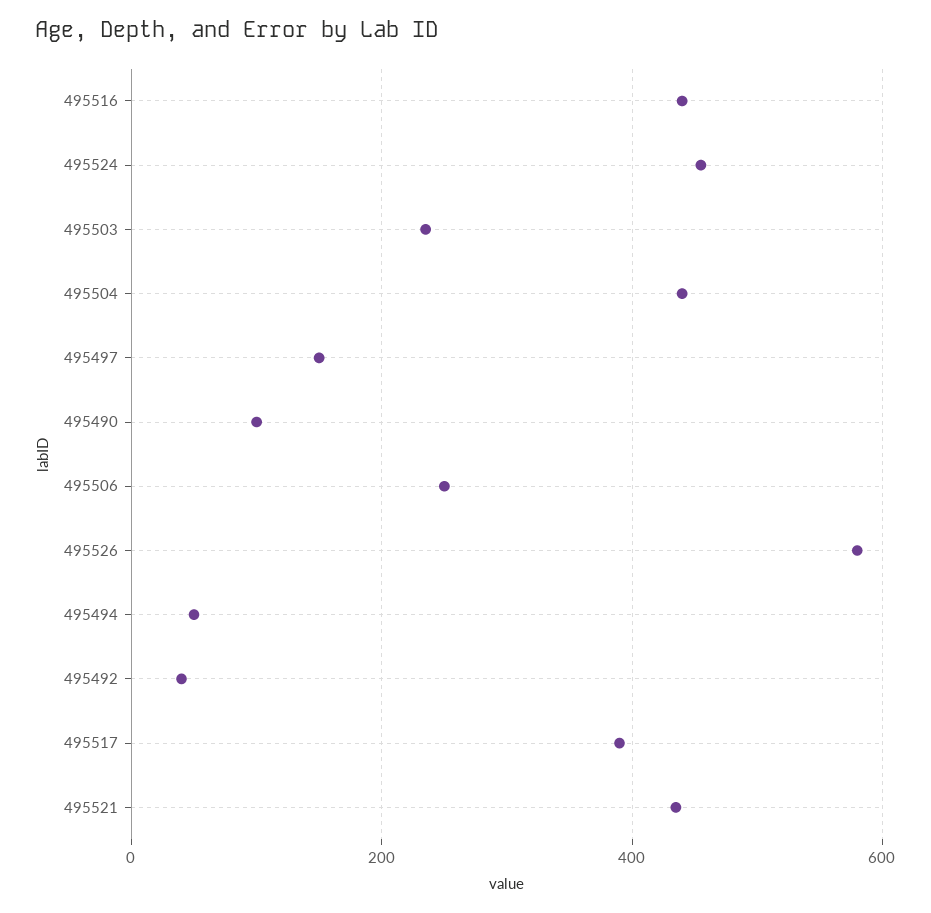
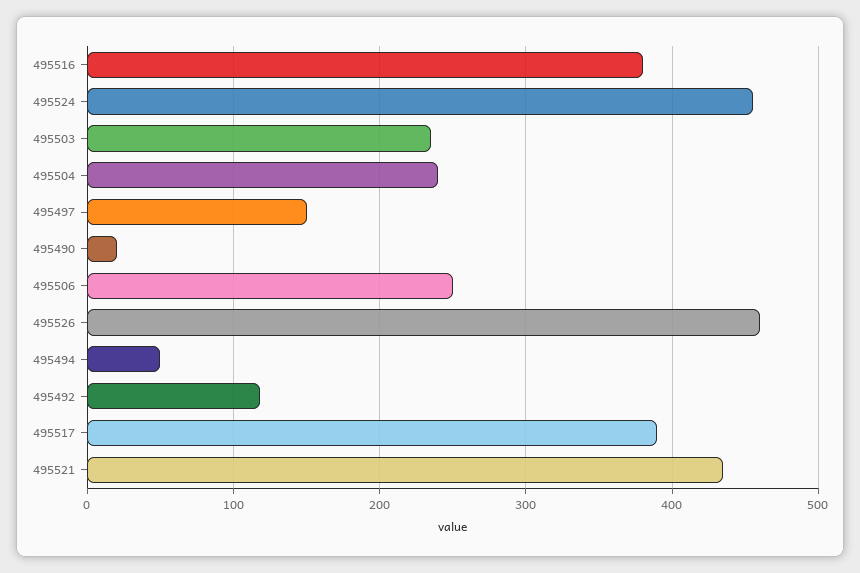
495516: 440 -> 380
495504: 440 -> 240
495490: 100 -> 20
495526: 580 -> 460
495492: 40 -> 120

